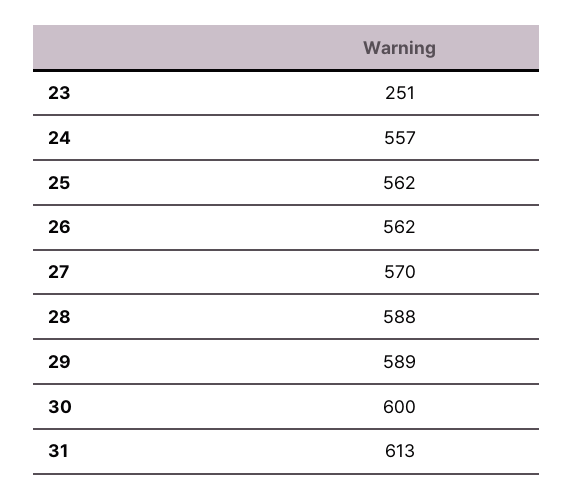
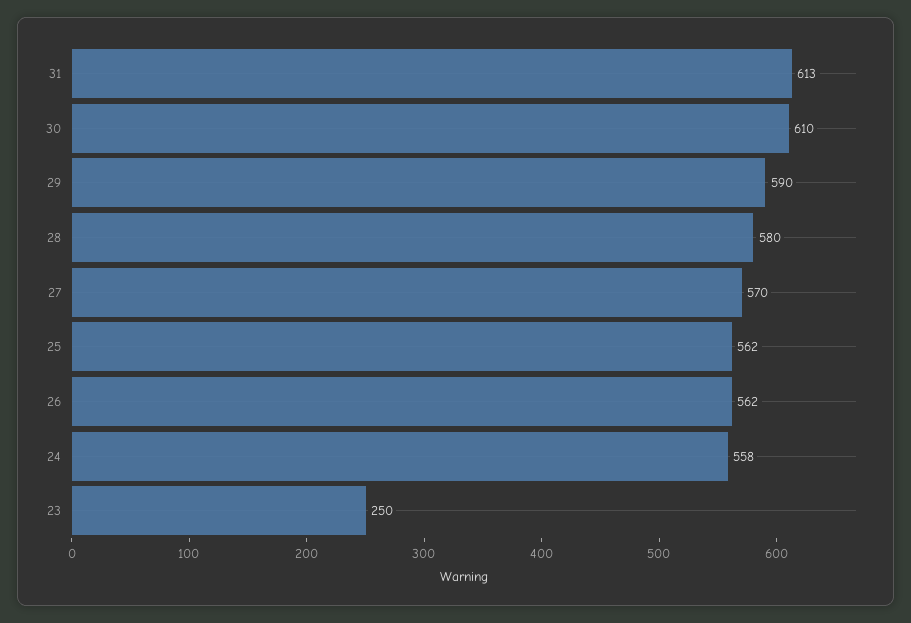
23: 251 -> 250
24: 557 -> 558
28: 588 -> 580
29: 589 -> 590
30: 600 -> 610

